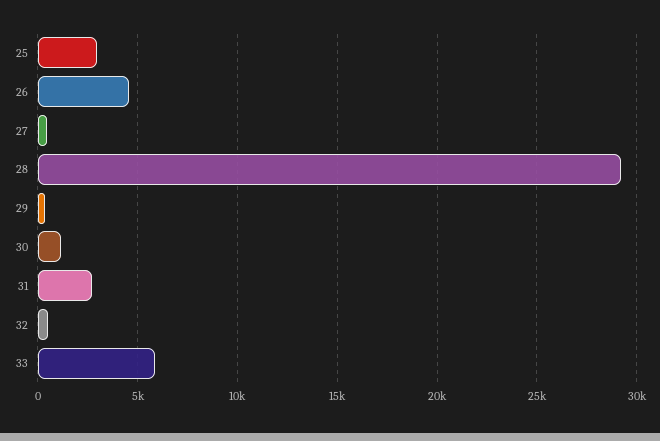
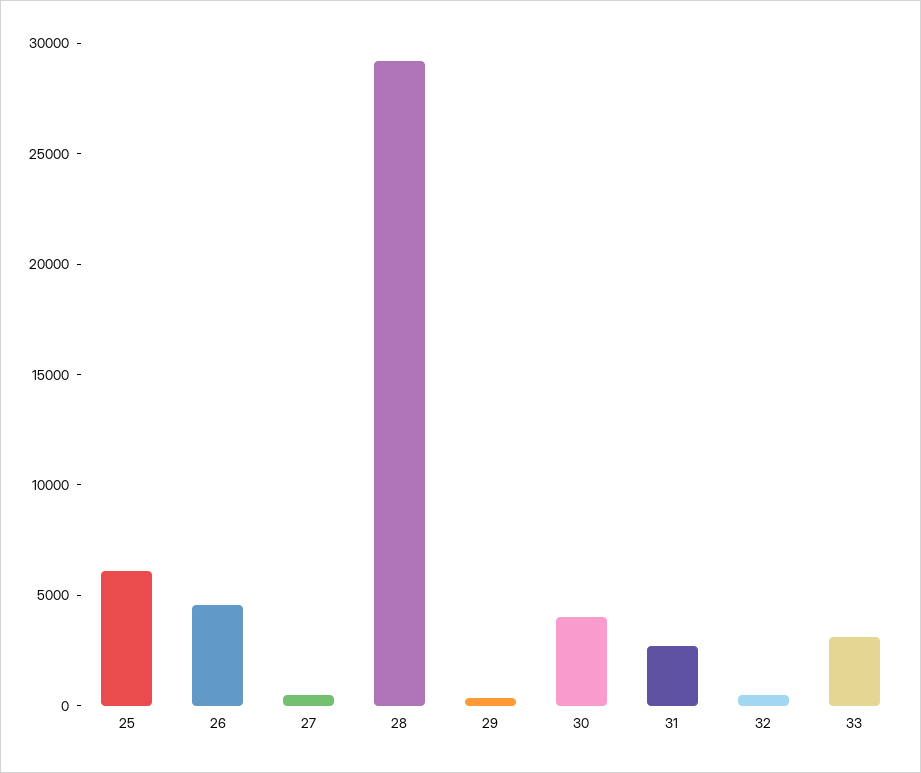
25: 3000 -> 6000
30: 1000 -> 4000
33: 6000 -> 3000

